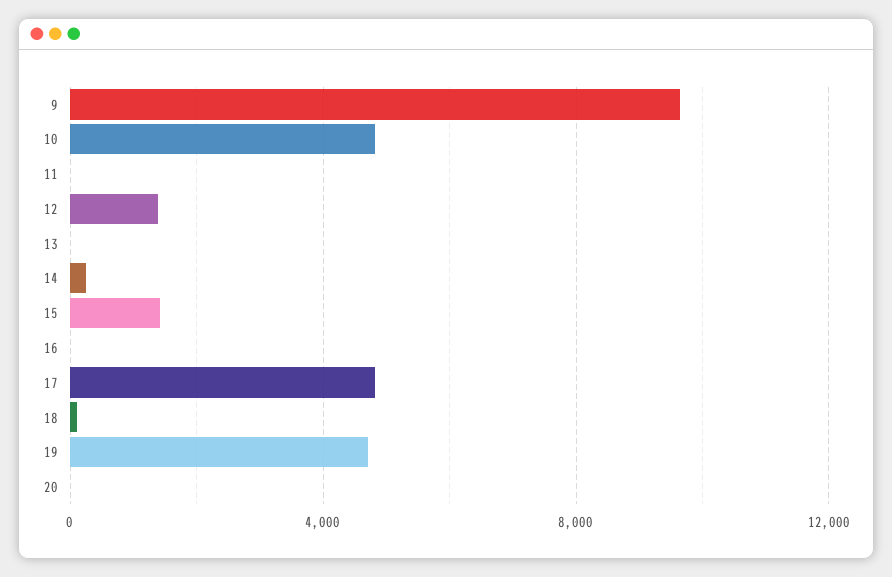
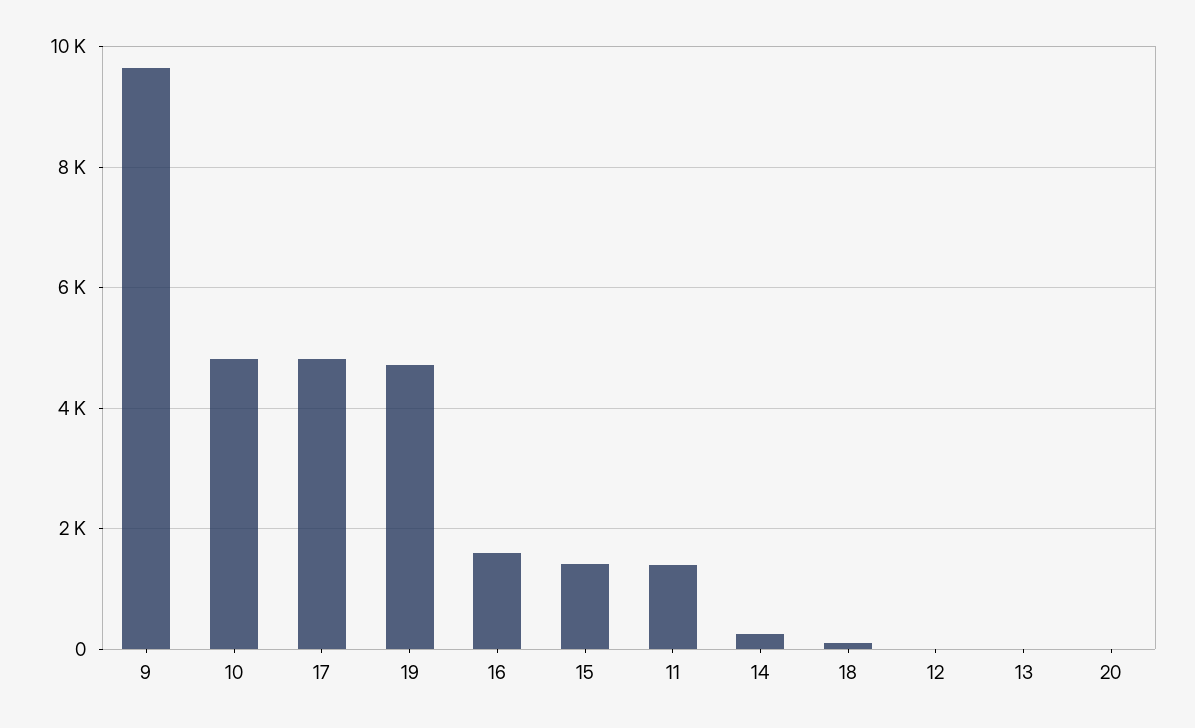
11: 0 -> 1400
12: 1500 -> 0
16: 0 -> 1600

